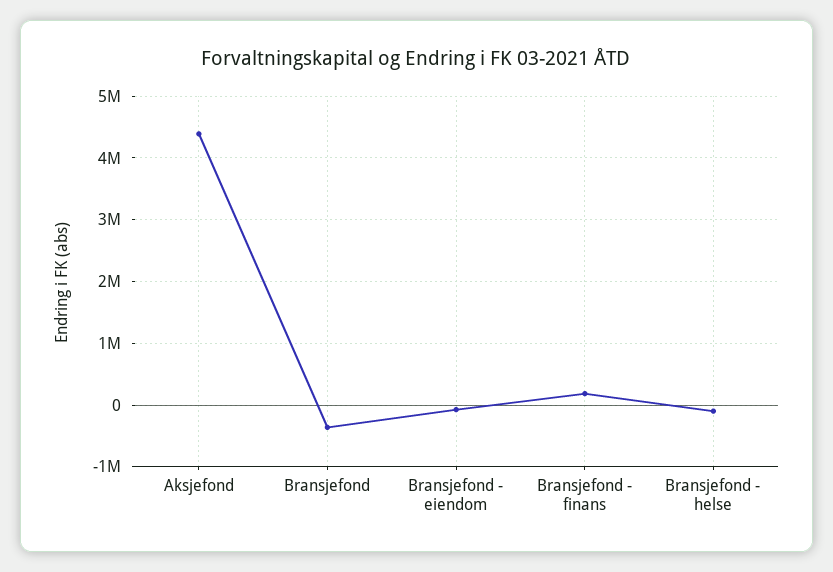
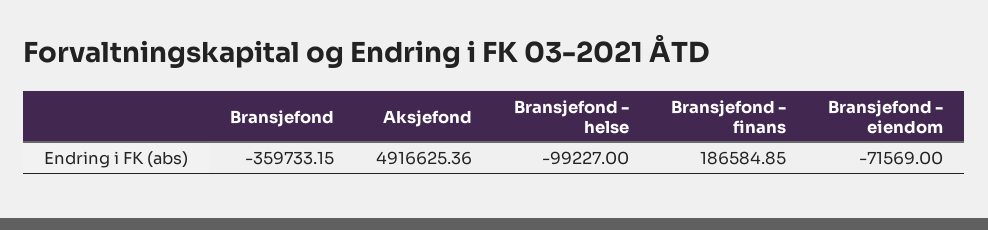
Aksjefond: 4400000 -> 4916625.36

